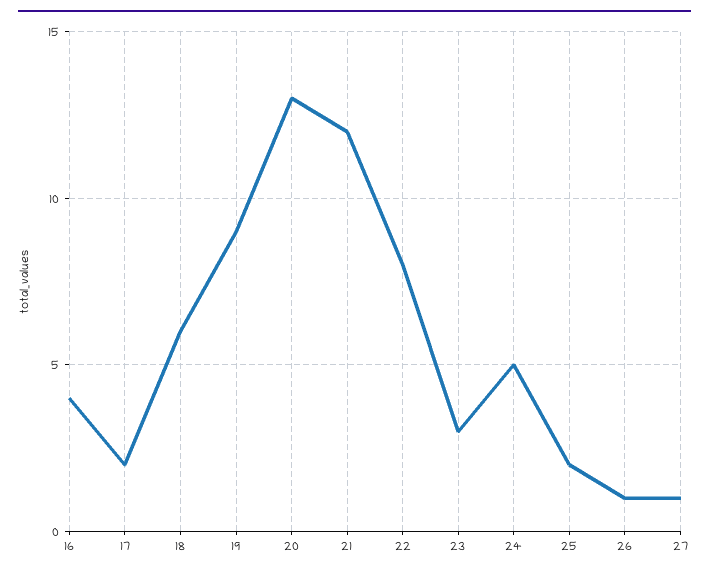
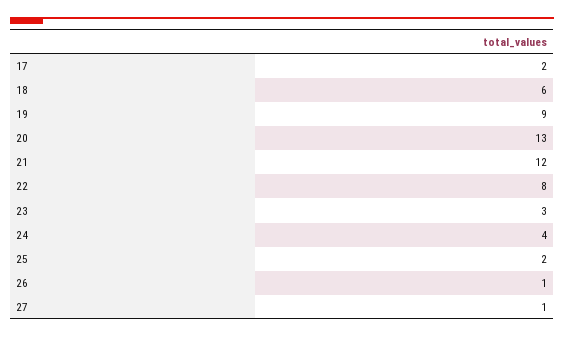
16: 4 -> none
24: 5 -> 4

